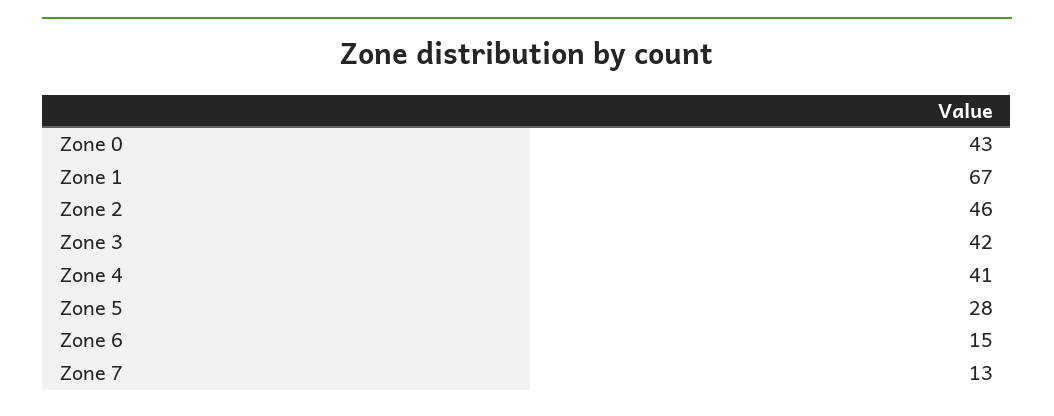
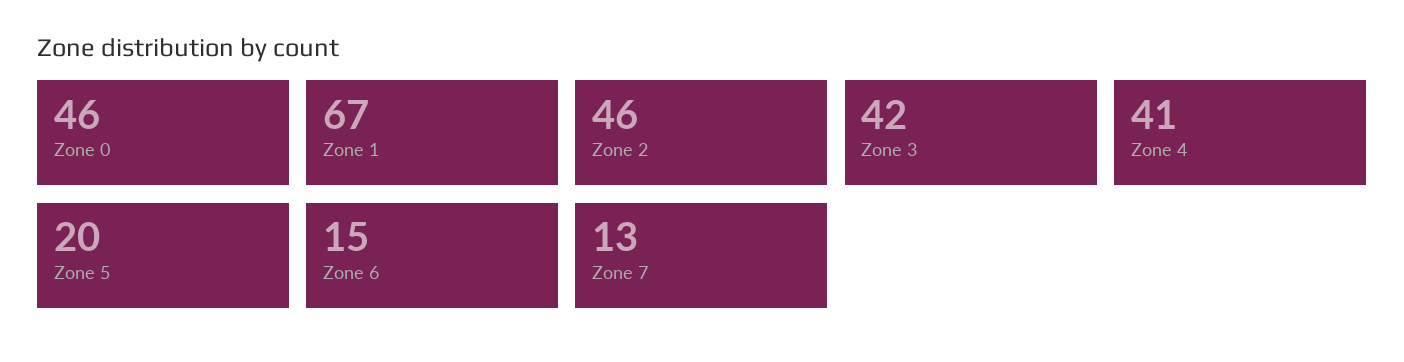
Zone 0: 43 -> 46
Zone 5: 28 -> 20

